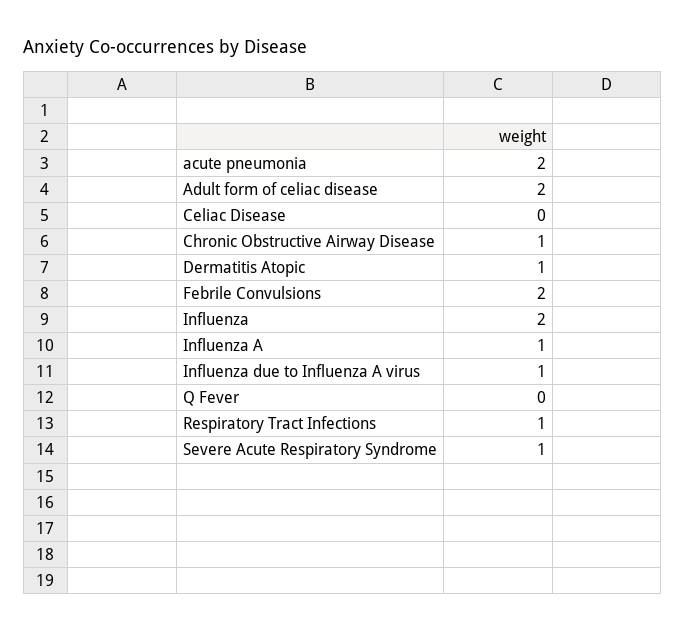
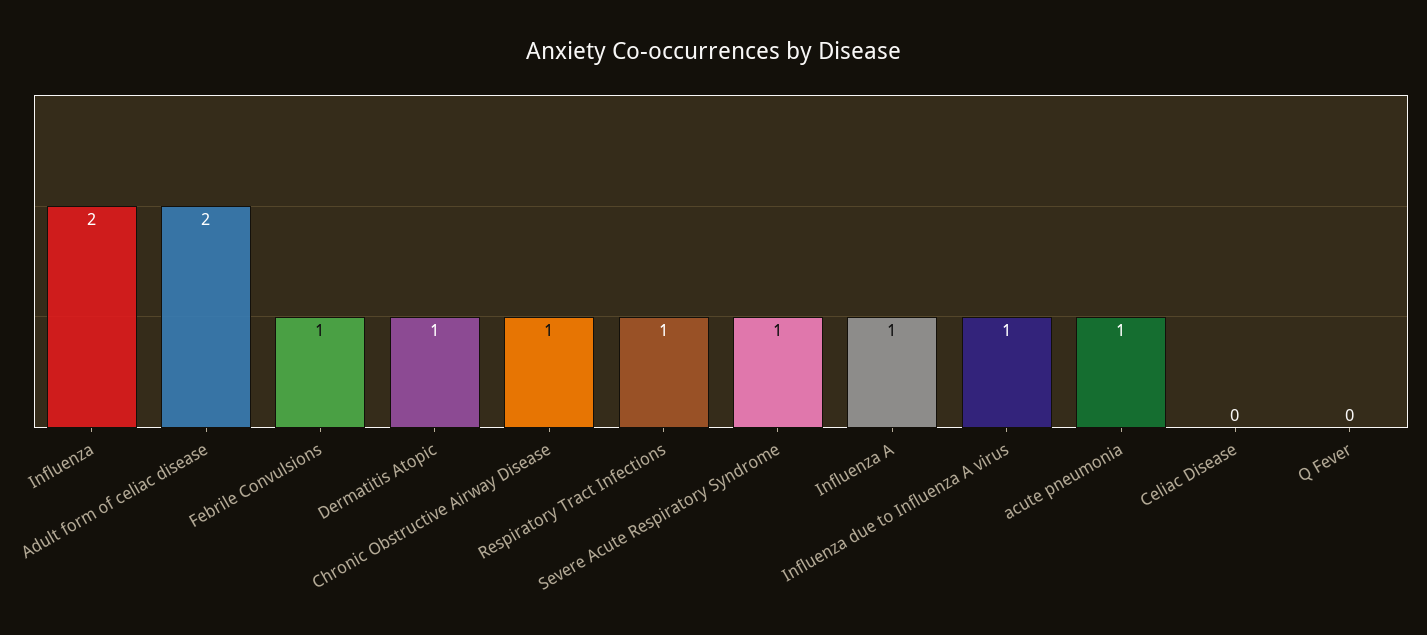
acute pneumonia: 2 -> 1
Febrile Convulsions: 2 -> 1

